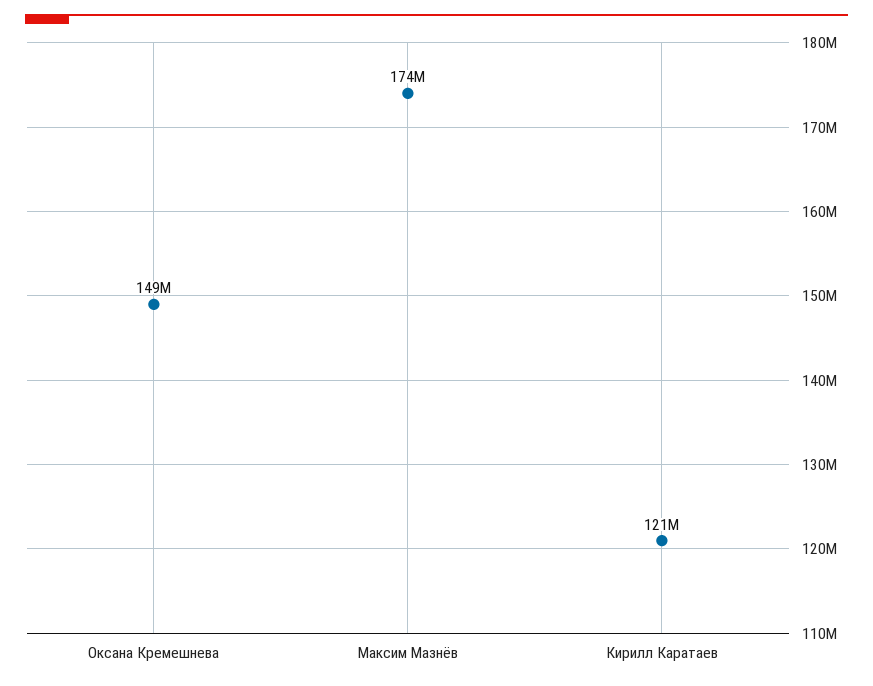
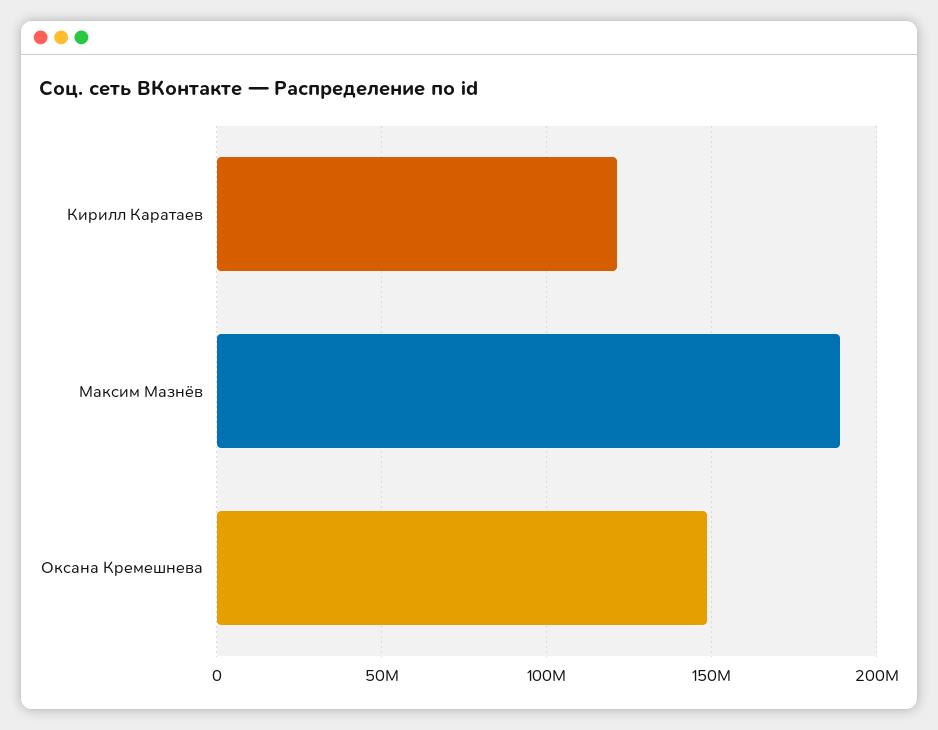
Максим Мазнёв: 174000000 -> 190000000

